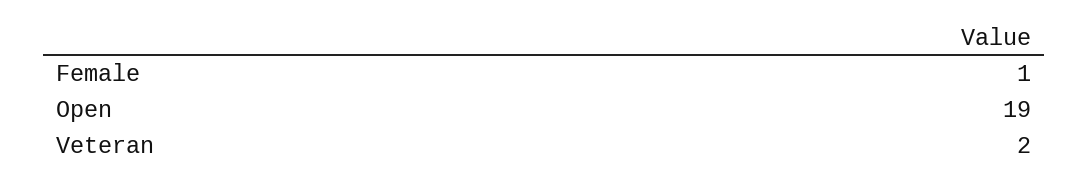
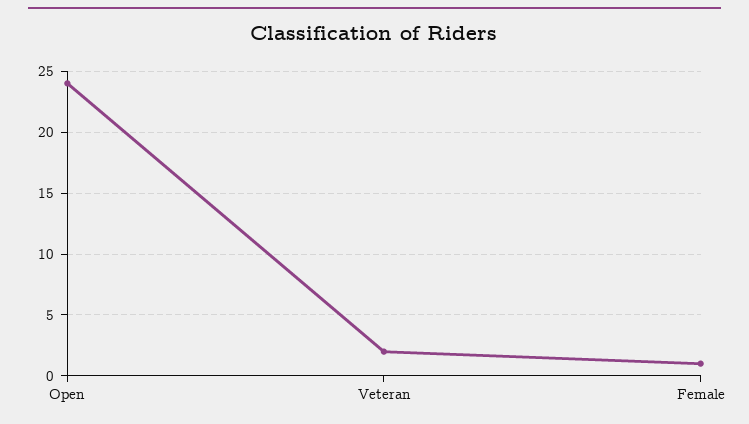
Open: 19 -> 24

